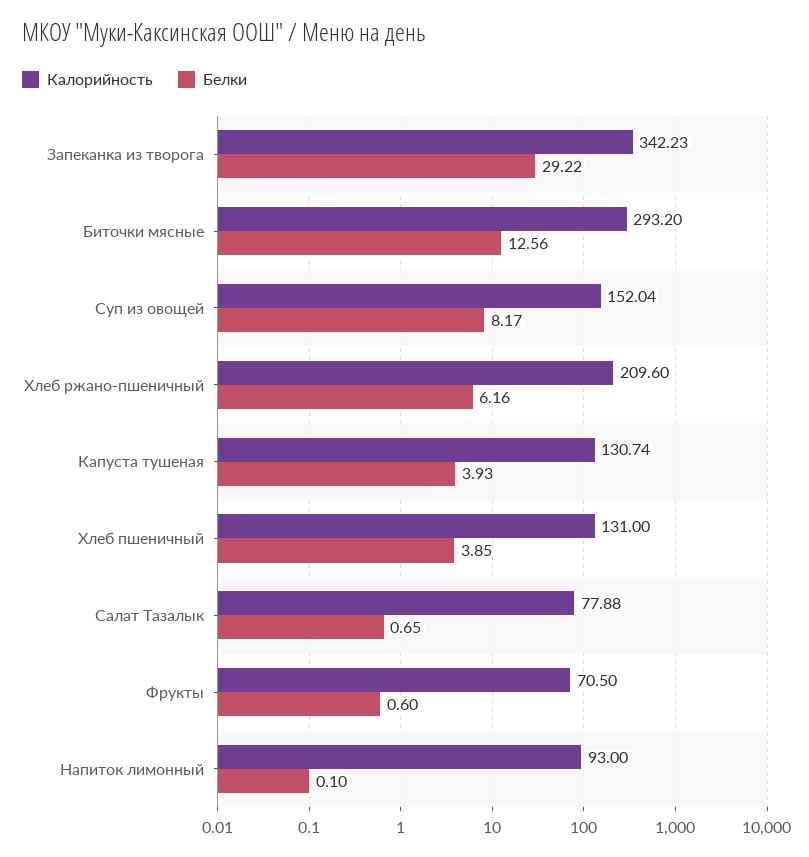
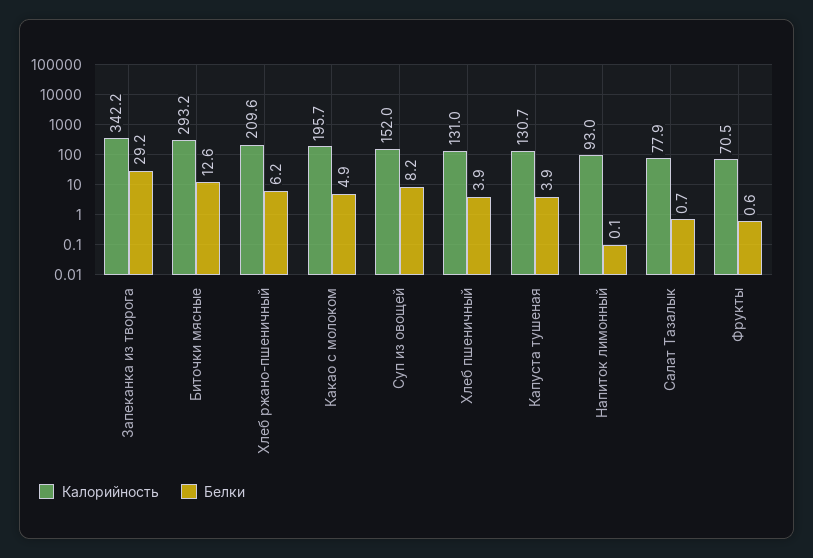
Калорийность, Какао с молоком: none -> 195.7
Белки, Какао с молоком: none -> 4.9

